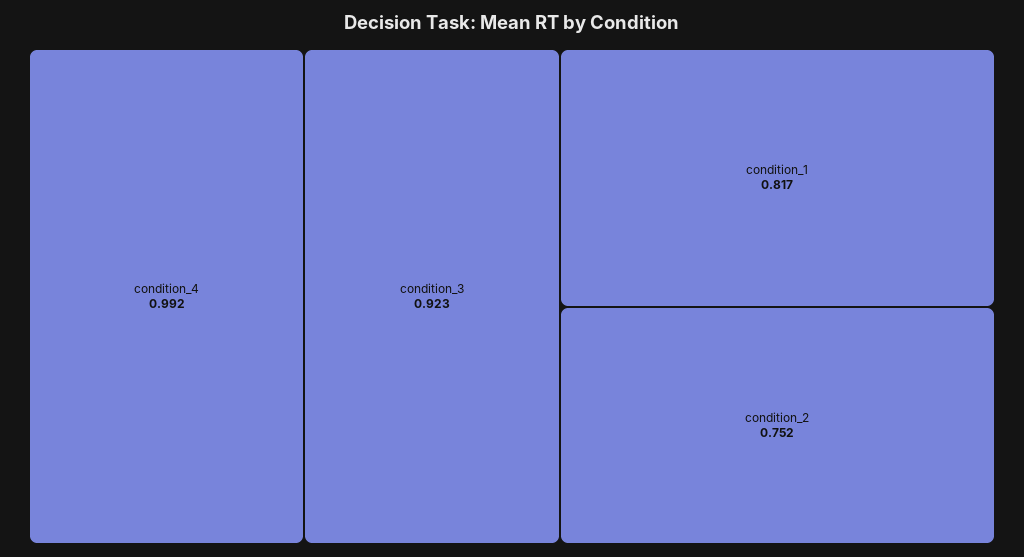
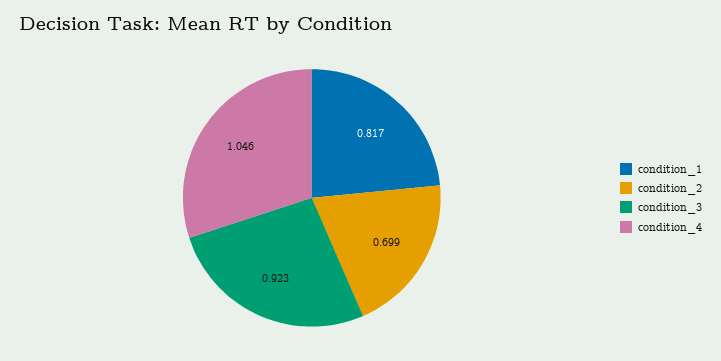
condition_4: 0.992 -> 1.046
condition_2: 0.752 -> 0.699

